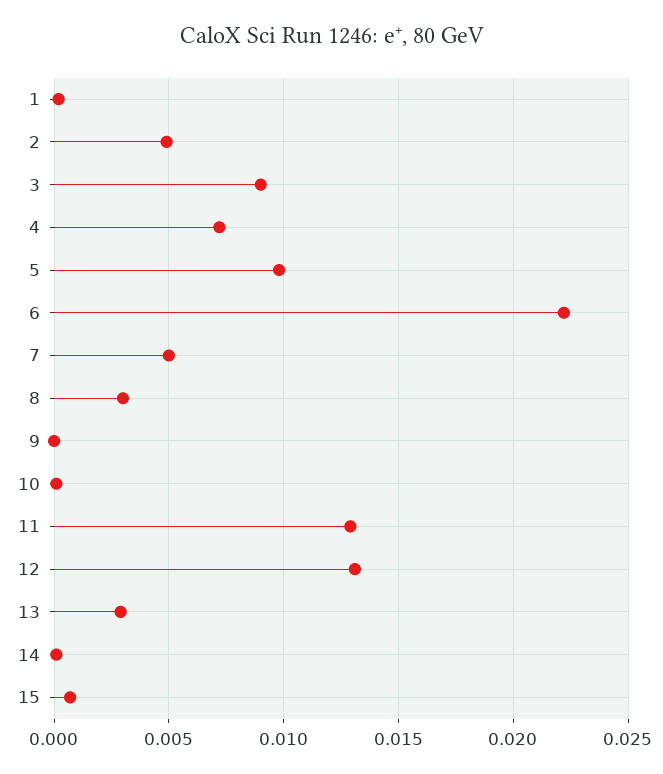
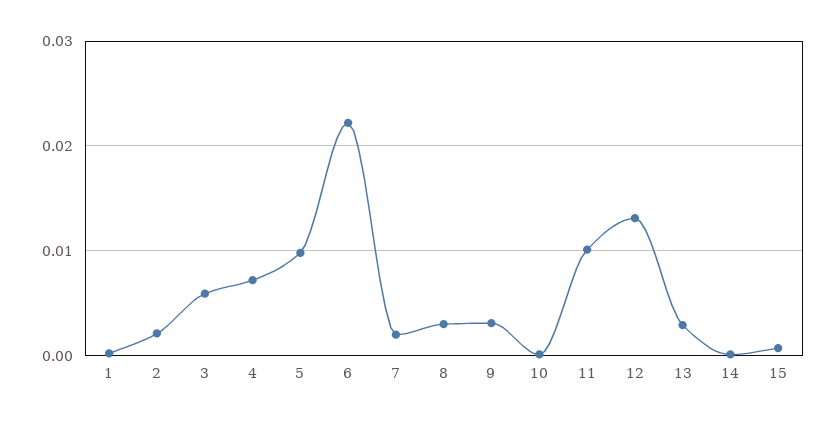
2: 0.005 -> 0.002
3: 0.009 -> 0.006
7: 0.005 -> 0.002
9: 0 -> 0.003
11: 0.013 -> 0.01

